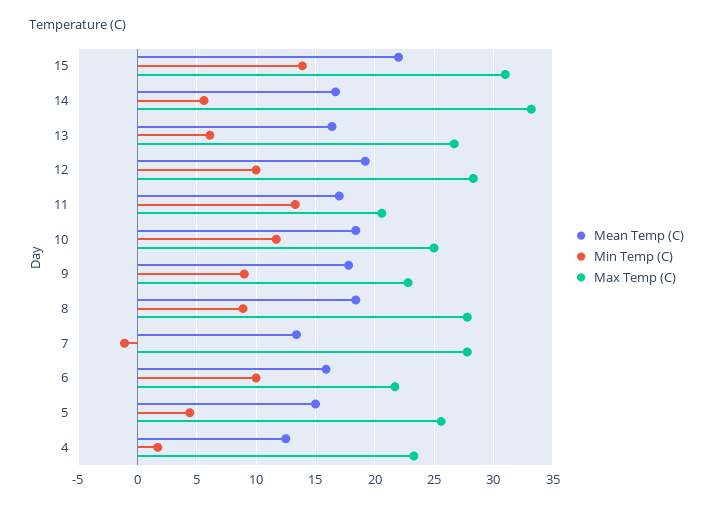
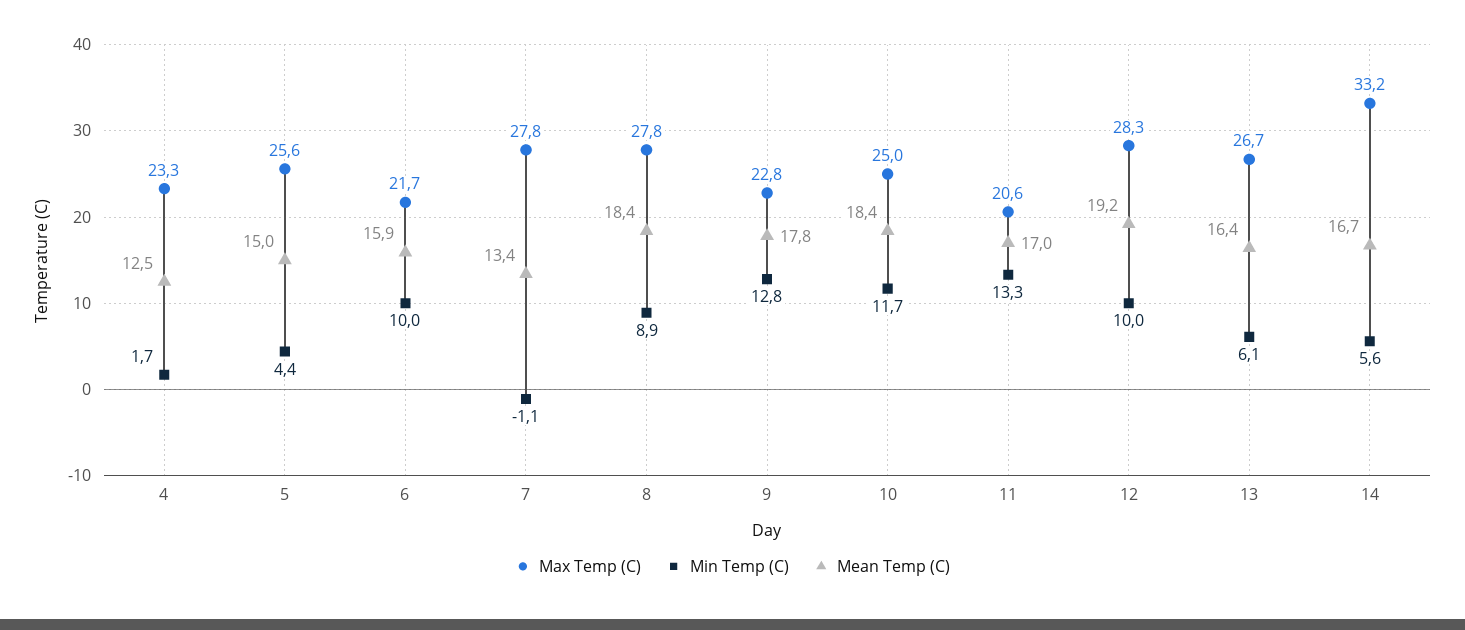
Mean Temp (C), 15: 22 -> none
Min Temp (C), 15: 14 -> none
Max Temp (C), 15: 31 -> none
Min Temp (C), 9: 9 -> 12.8

